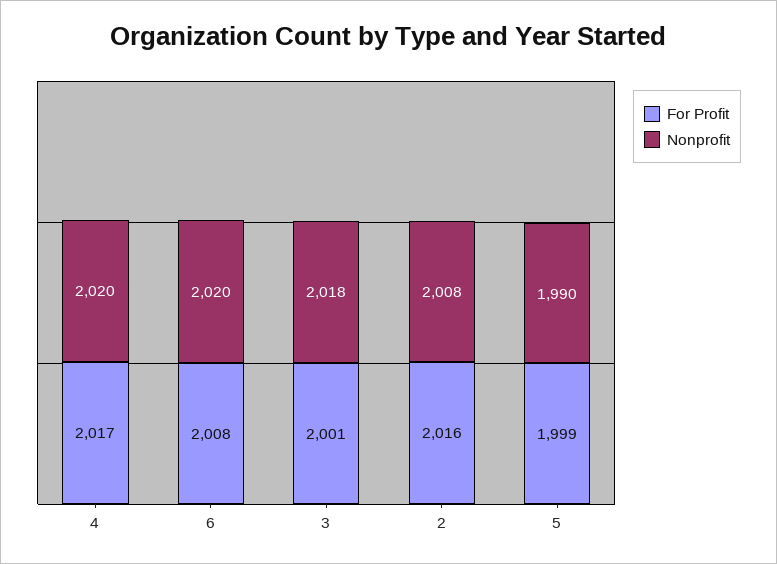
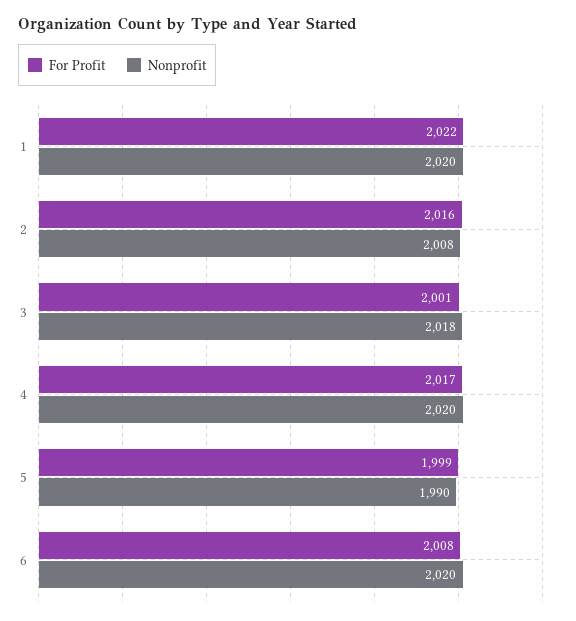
For Profit, 1: none -> 2022
Nonprofit, 1: none -> 2020

